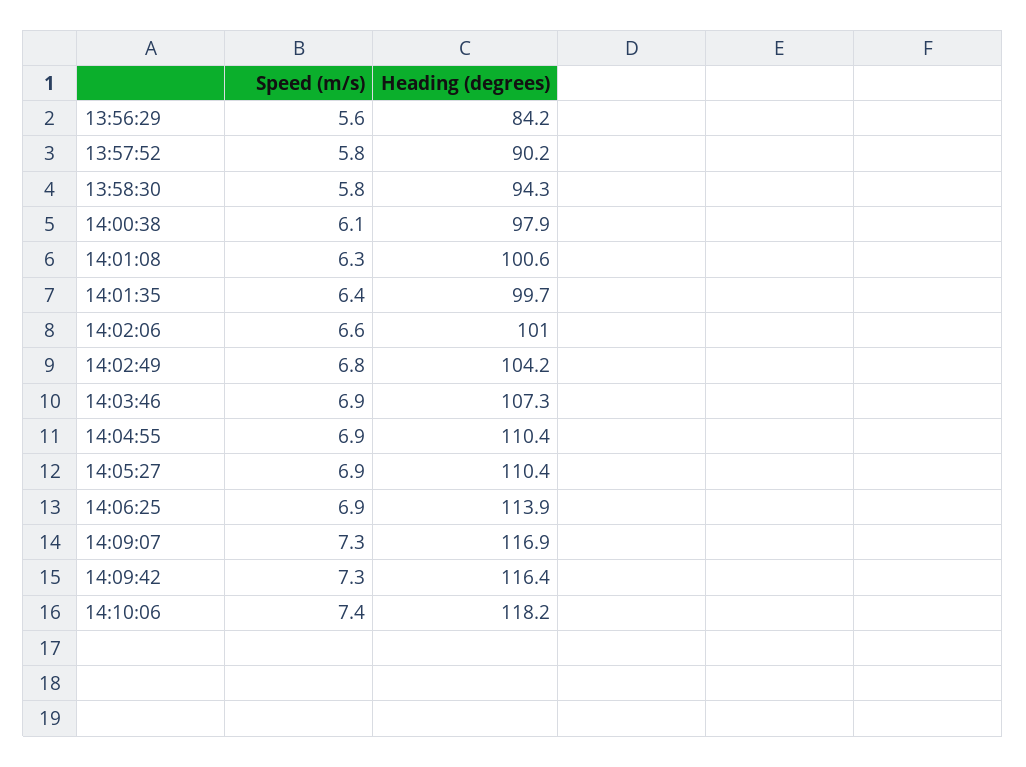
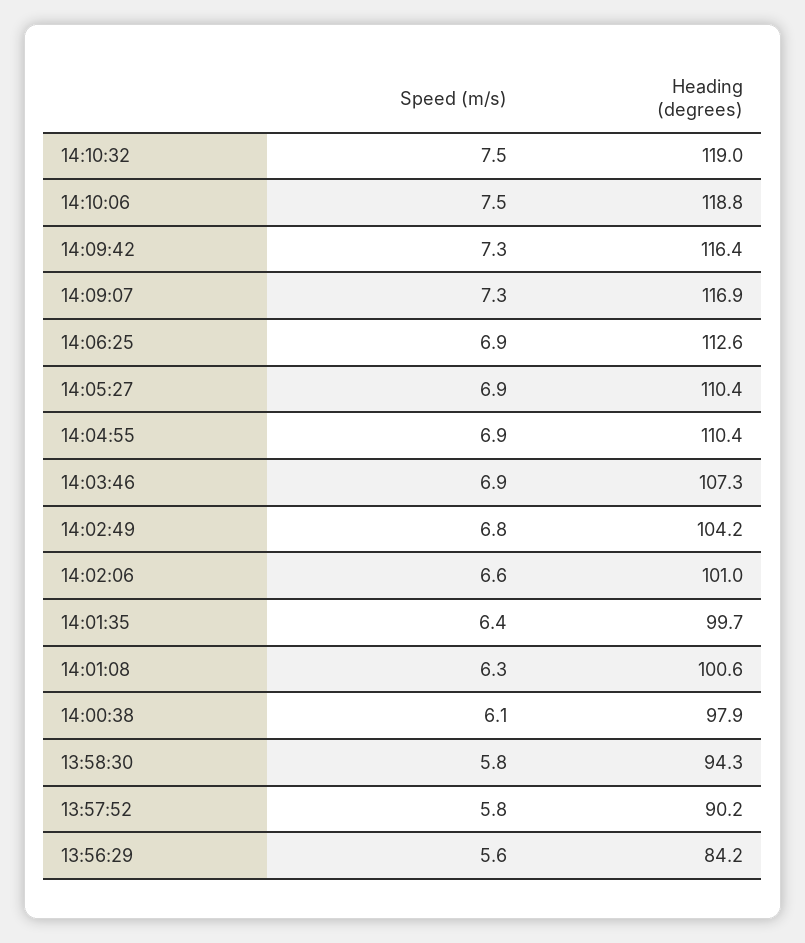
Heading (degrees), 14:06:25: 113.9 -> 112.6
Speed (m/s), 14:10:06: 7.4 -> 7.5
Heading (degrees), 14:10:06: 118.2 -> 118.8
Speed (m/s), 14:10:32: none -> 7.5
Heading (degrees), 14:10:32: none -> 119

